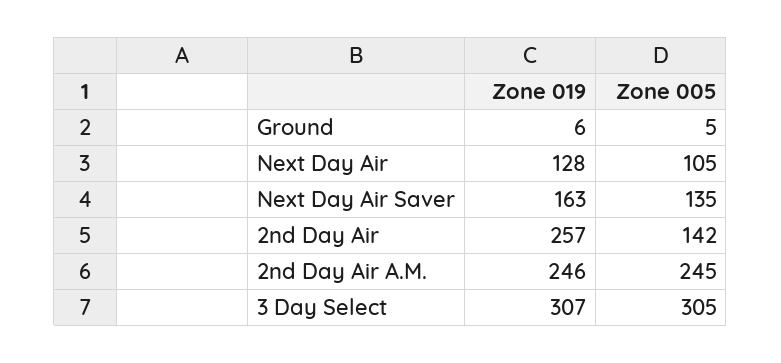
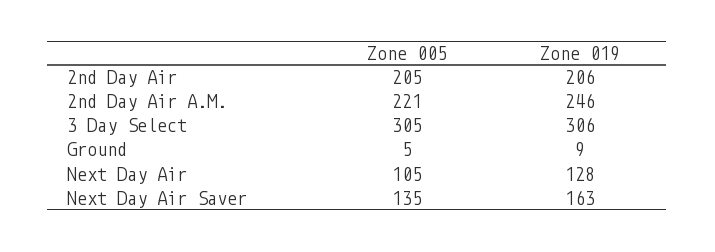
Zone 019, Ground: 6 -> 9
Zone 019, 2nd Day Air: 257 -> 206
Zone 005, 2nd Day Air: 142 -> 205
Zone 005, 2nd Day Air A.M.: 245 -> 221
Zone 019, 3 Day Select: 307 -> 306

